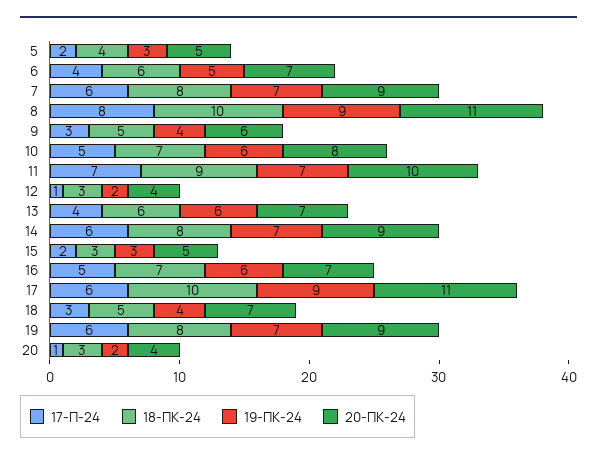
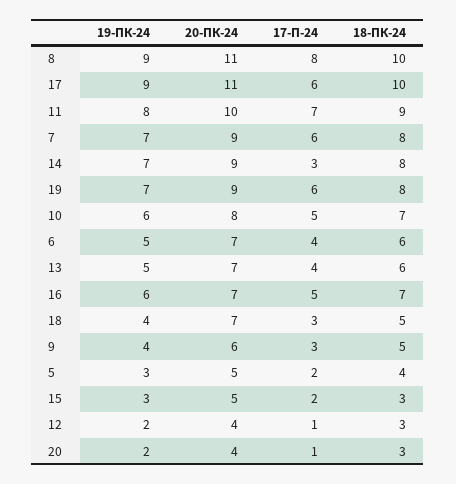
19-ПК-24, 11: 7 -> 8
19-ПК-24, 13: 6 -> 5
17-П-24, 14: 6 -> 3

